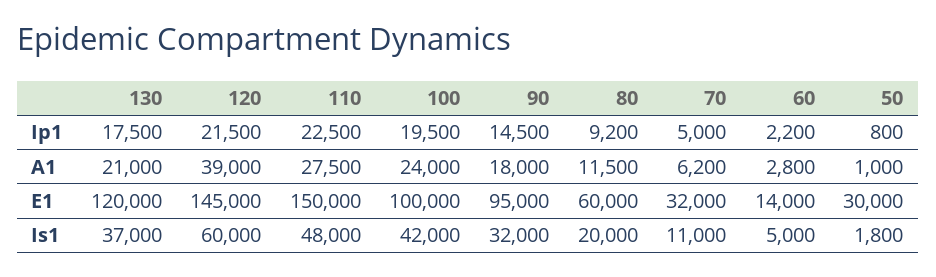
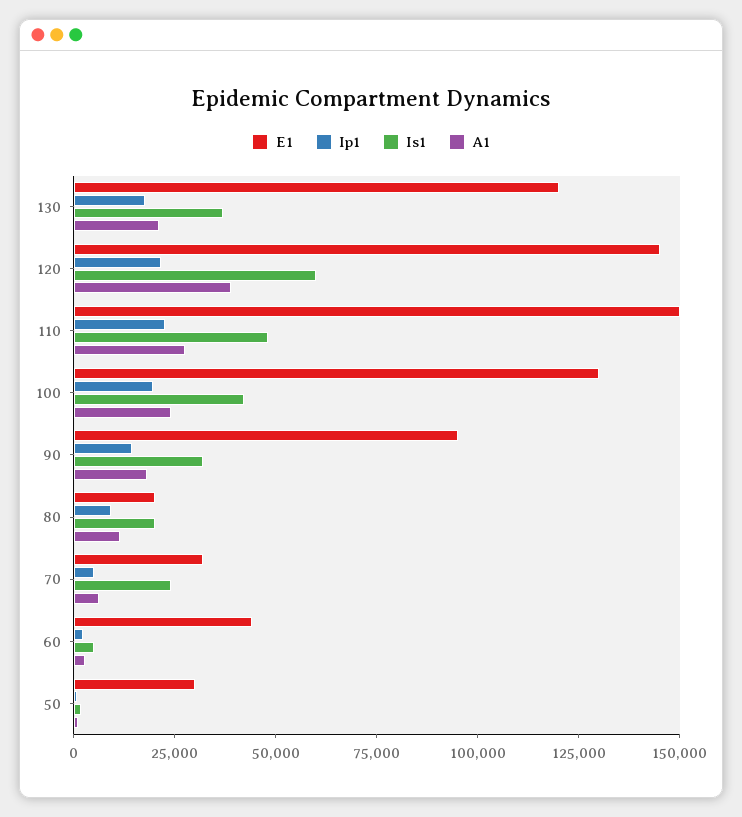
E1, 100: 100000 -> 130000
E1, 80: 60000 -> 20000
E1, 60: 14000 -> 45000
Is1, 70: 11000 -> 25000

